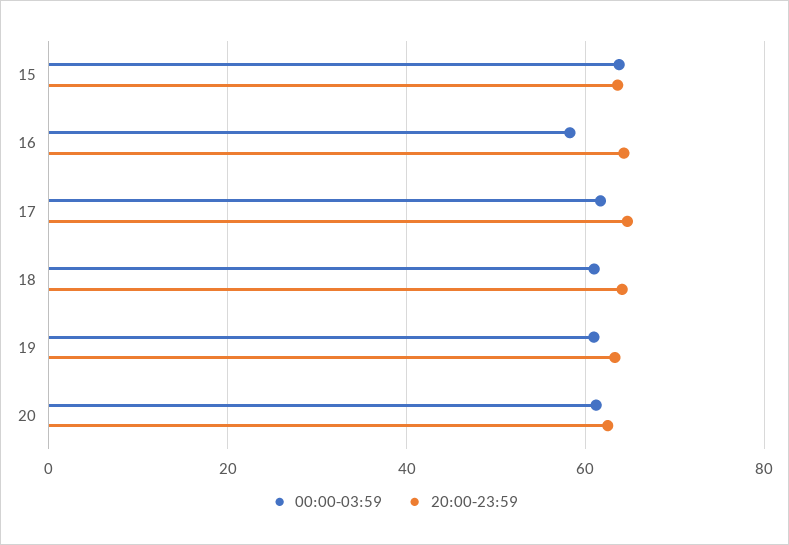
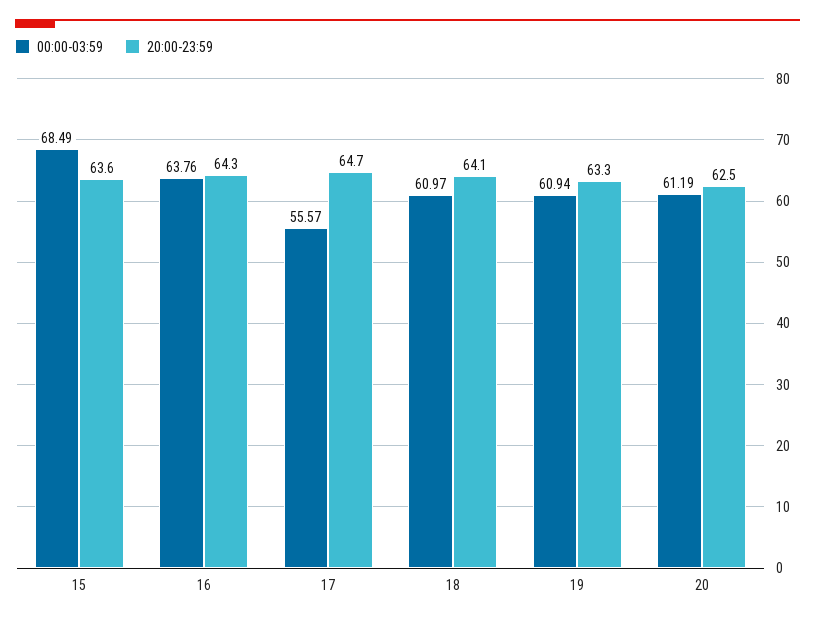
00:00-03:59, 15: 64 -> 68.49
00:00-03:59, 16: 58 -> 63.76
00:00-03:59, 17: 62 -> 55.57

